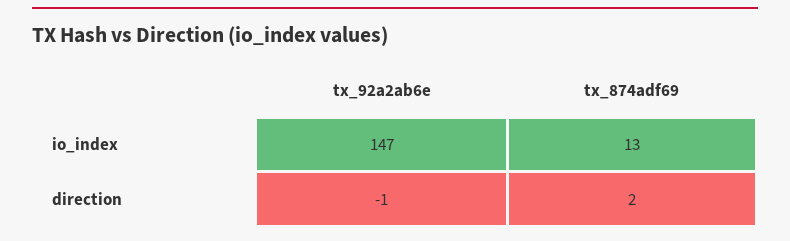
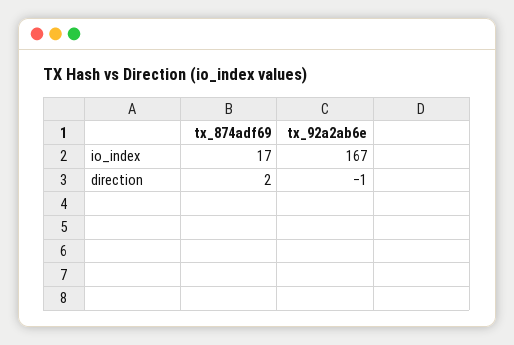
tx_92a2ab6e, io_index: 147 -> 167
tx_874adf69, io_index: 13 -> 17

